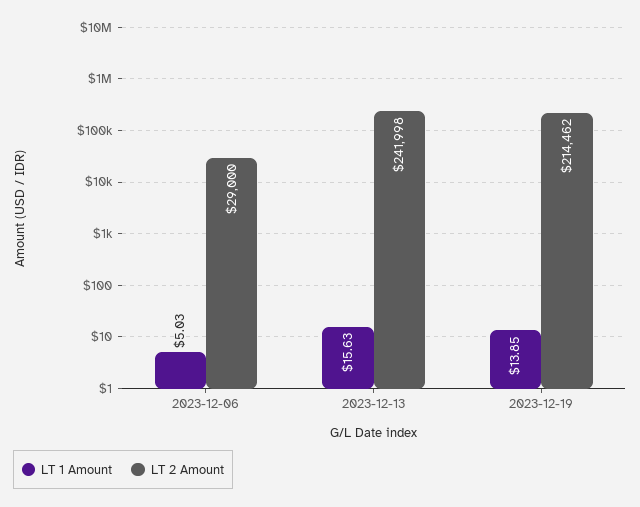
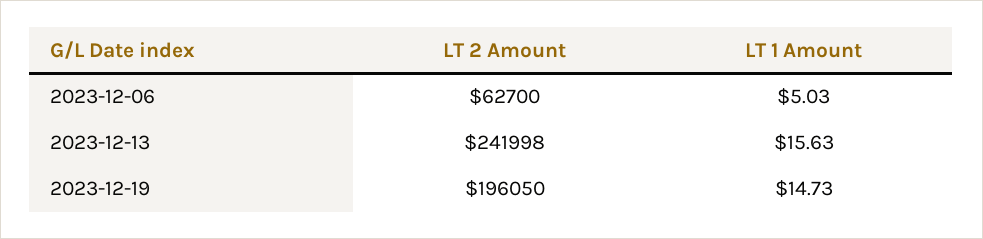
LT 2 Amount, 2023-12-06: 29000 -> 62700
LT 1 Amount, 2023-12-19: 13.85 -> 14.73
LT 2 Amount, 2023-12-19: 214462 -> 196050

